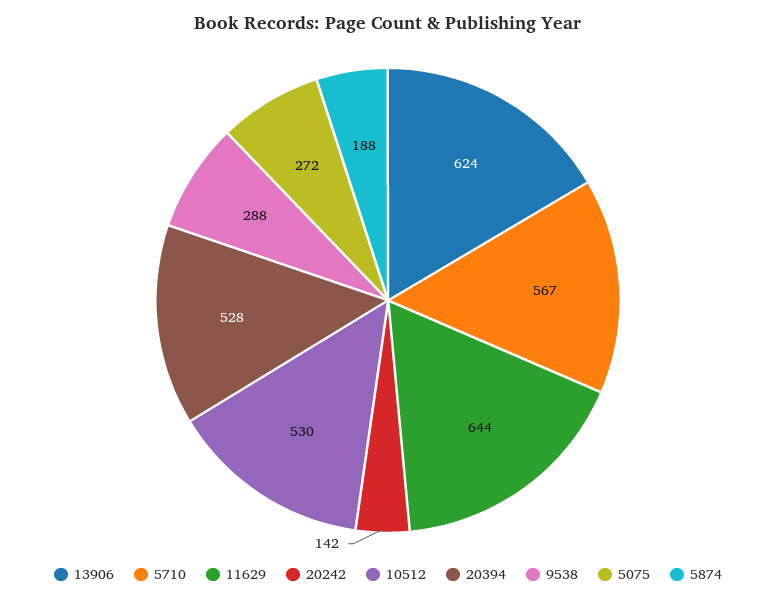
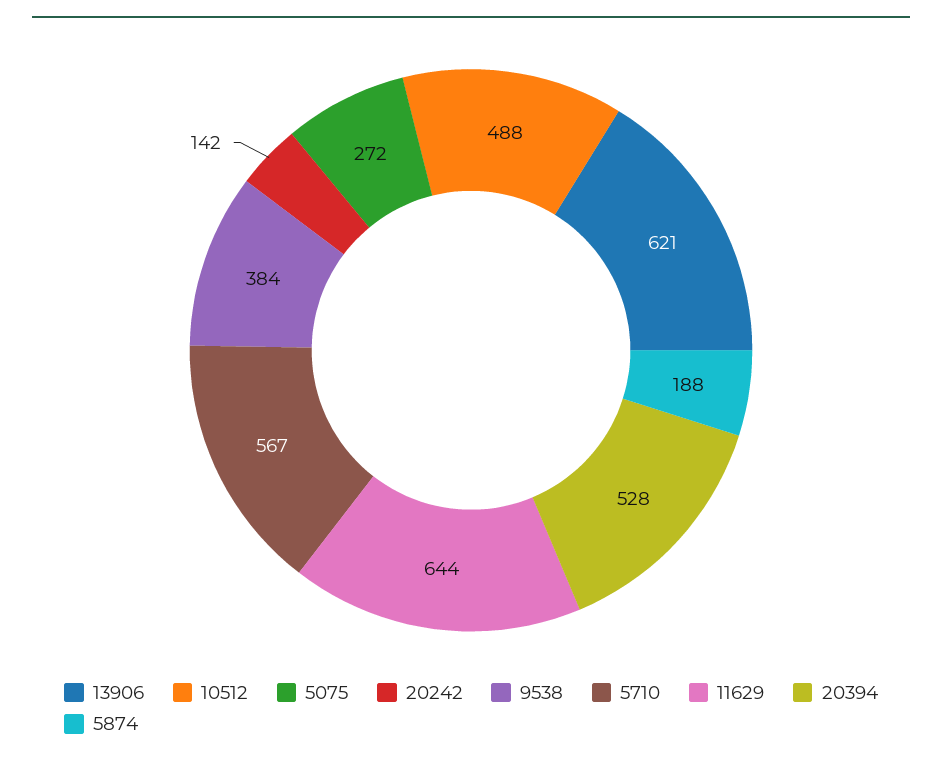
13906: 624 -> 621
10512: 530 -> 488
9538: 288 -> 384

